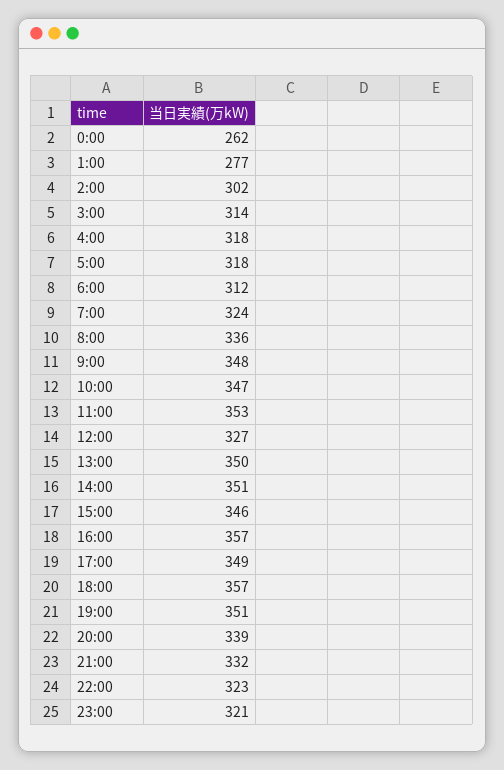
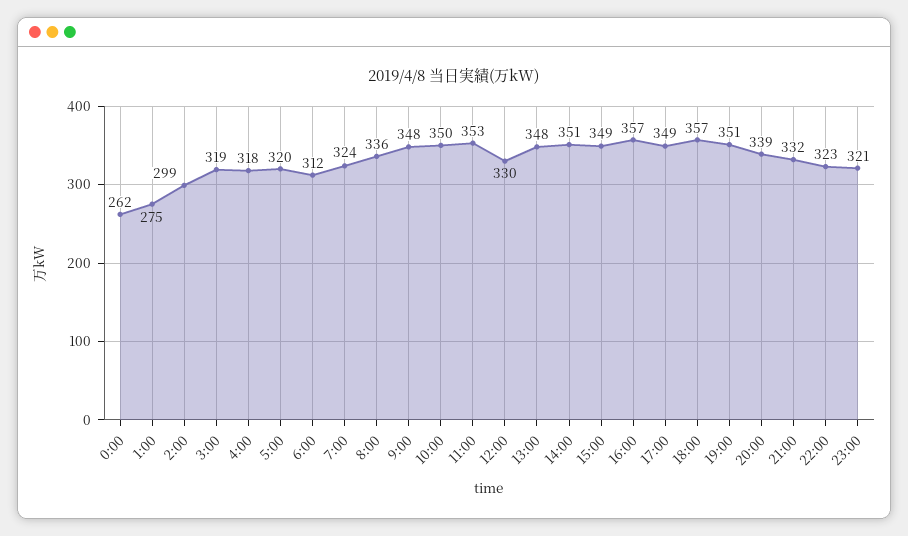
1:00: 277 -> 275
2:00: 302 -> 299
3:00: 314 -> 319
5:00: 318 -> 320
10:00: 347 -> 350
12:00: 327 -> 330
13:00: 350 -> 348
15:00: 346 -> 349

